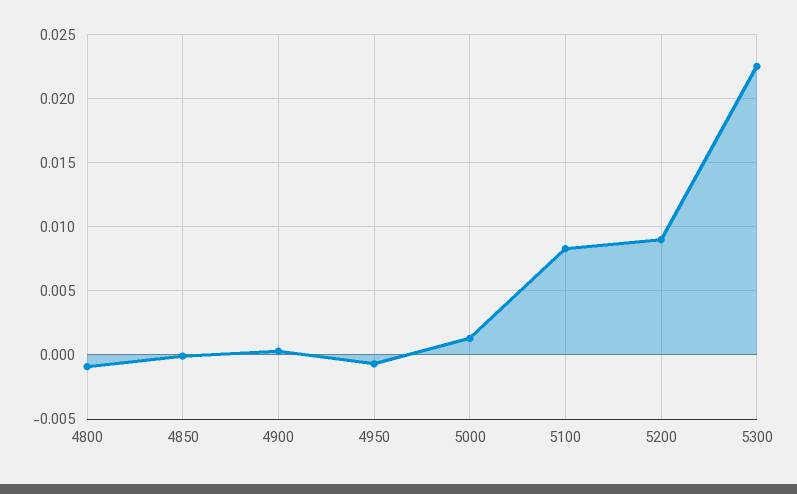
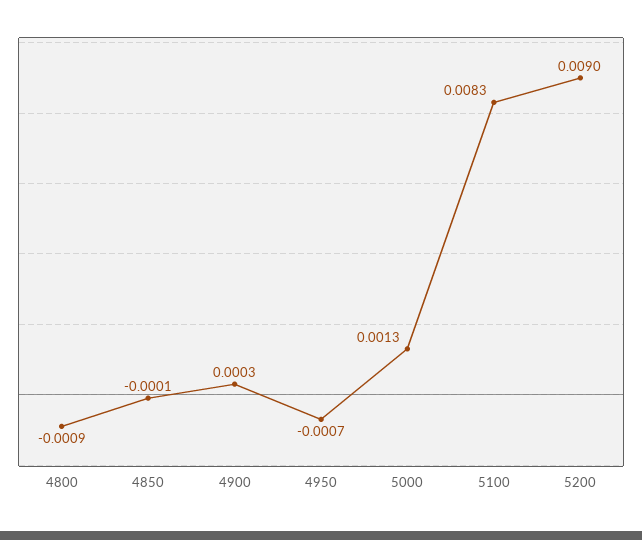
5300: 0.0225 -> none

